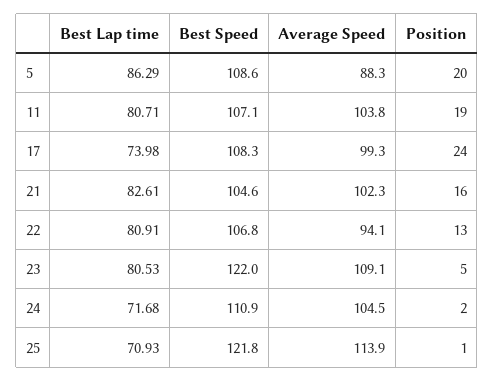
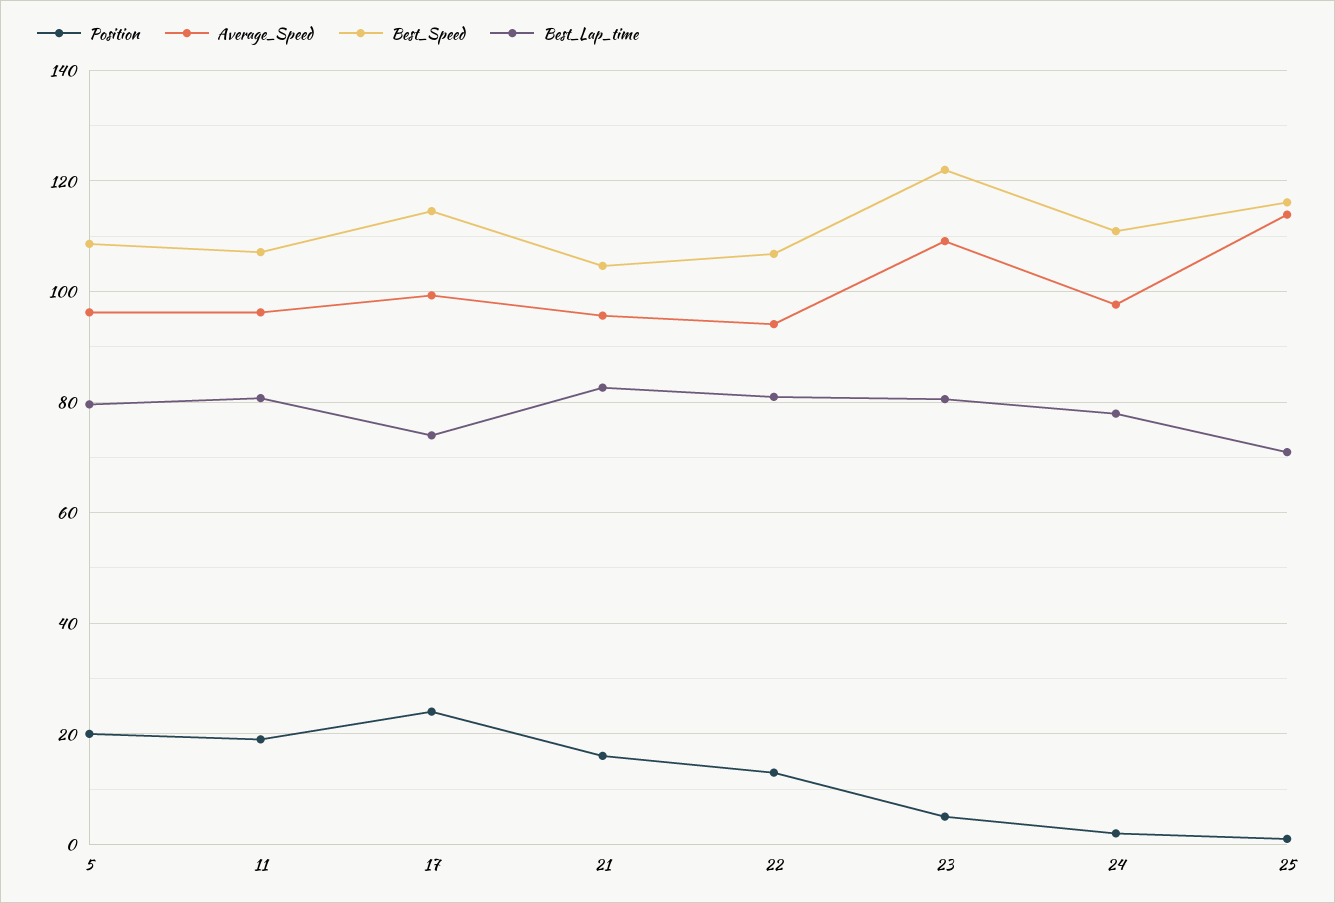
Best Lap time, 5: 86.29 -> 80
Average Speed, 5: 88.3 -> 96
Average Speed, 11: 103.8 -> 96
Best Speed, 17: 108.3 -> 114
Average Speed, 21: 102.3 -> 96
Best Lap time, 24: 71.68 -> 78
Average Speed, 24: 104.5 -> 98
Best Speed, 25: 121.8 -> 116

